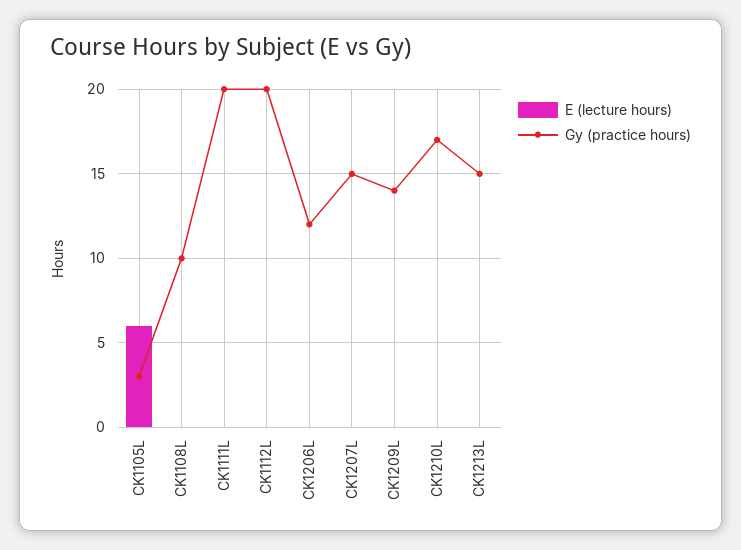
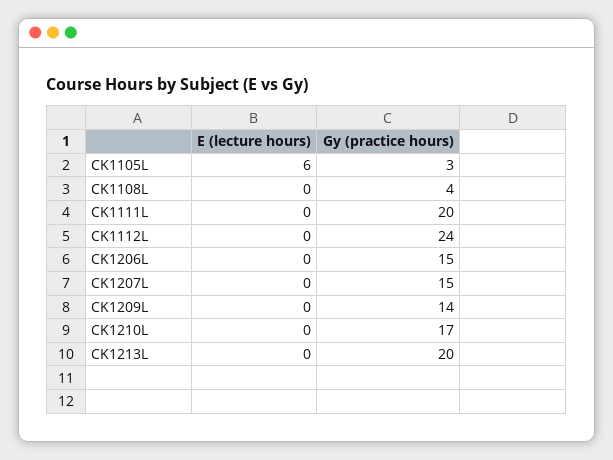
Gy (practice hours), CK1108L: 10 -> 4
Gy (practice hours), CK1112L: 20 -> 24
Gy (practice hours), CK1206L: 12 -> 15
Gy (practice hours), CK1213L: 15 -> 20

